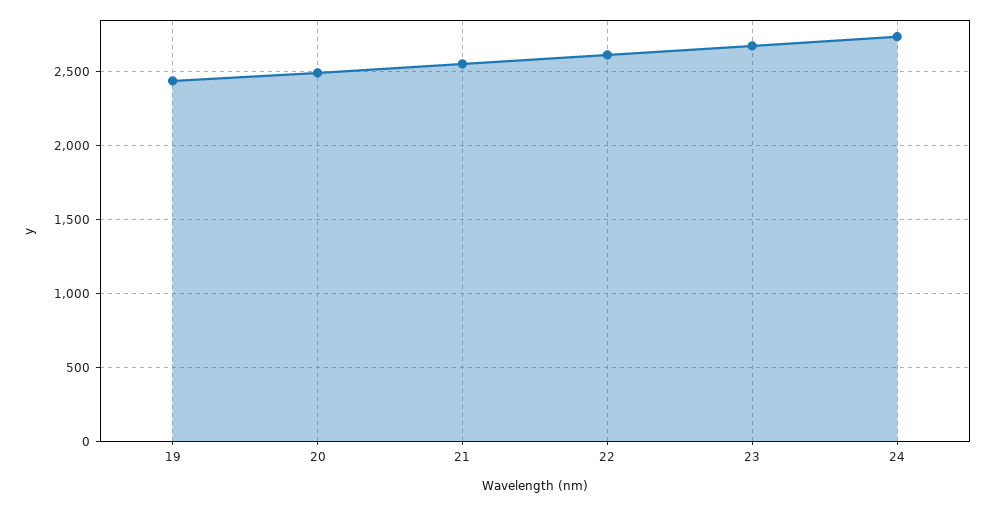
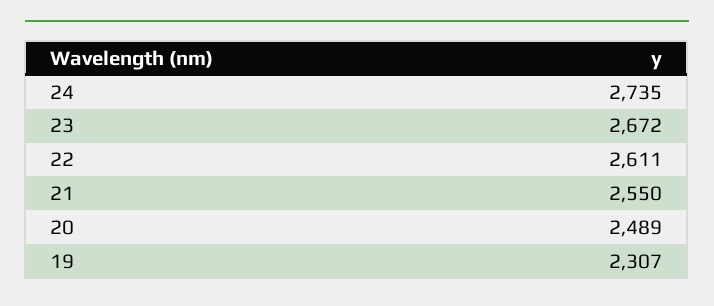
19: 2450 -> 2307

